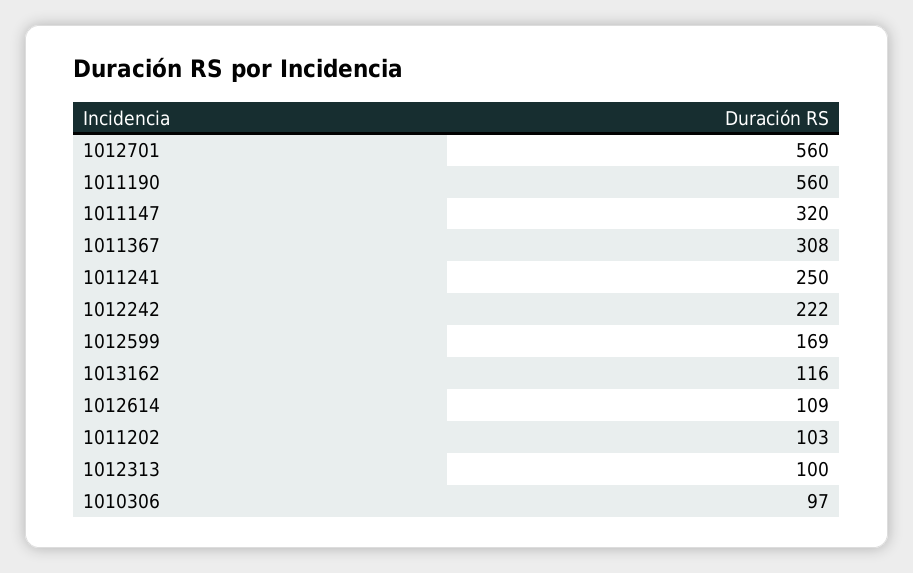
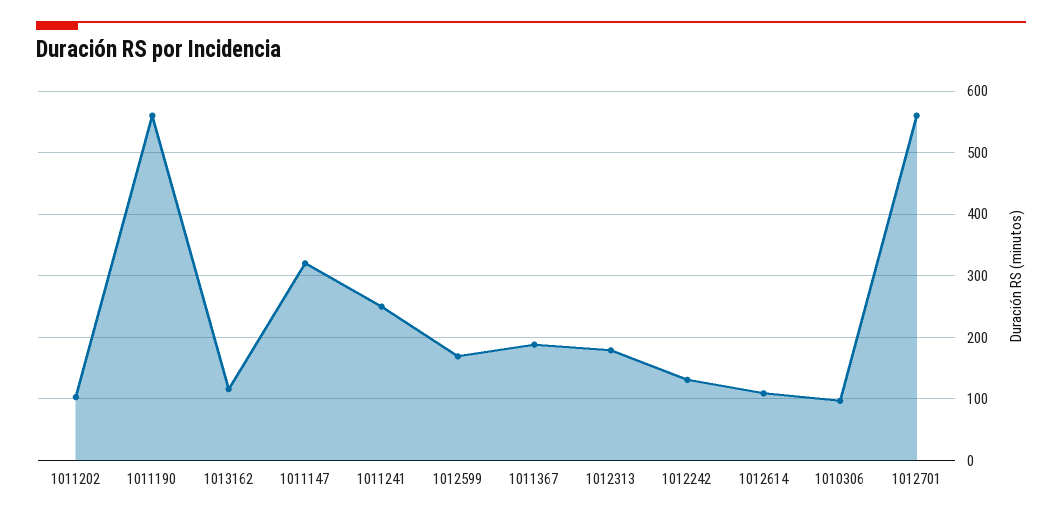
1011367: 308 -> 190
1012242: 222 -> 130
1012313: 100 -> 180

